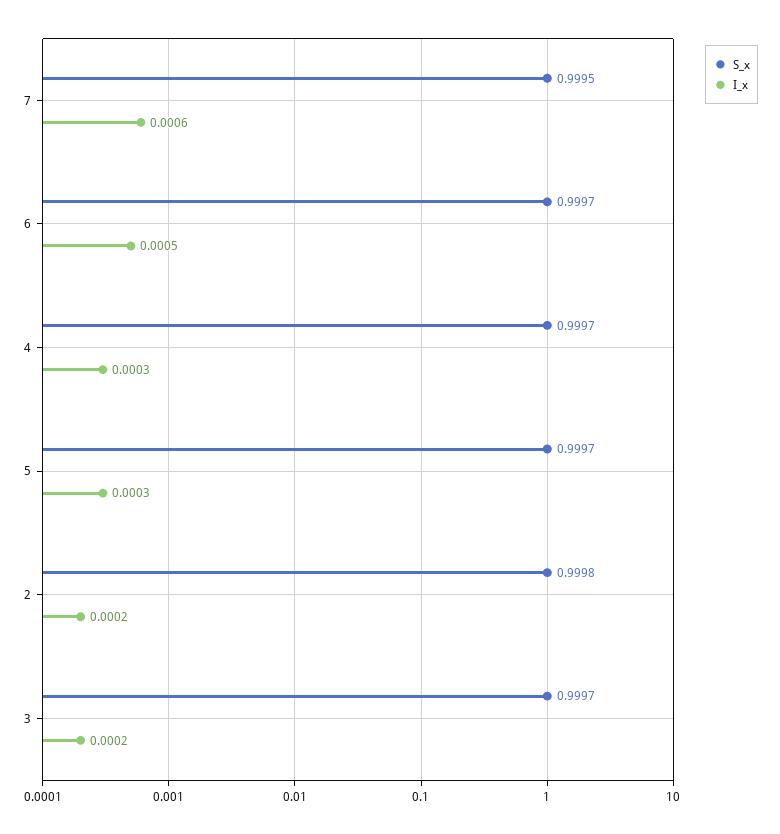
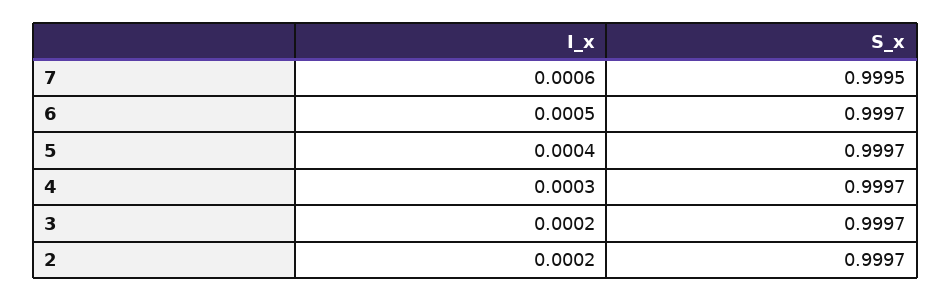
I_x, 5: 0.0003 -> 0.0004
S_x, 2: 0.9998 -> 0.9997

